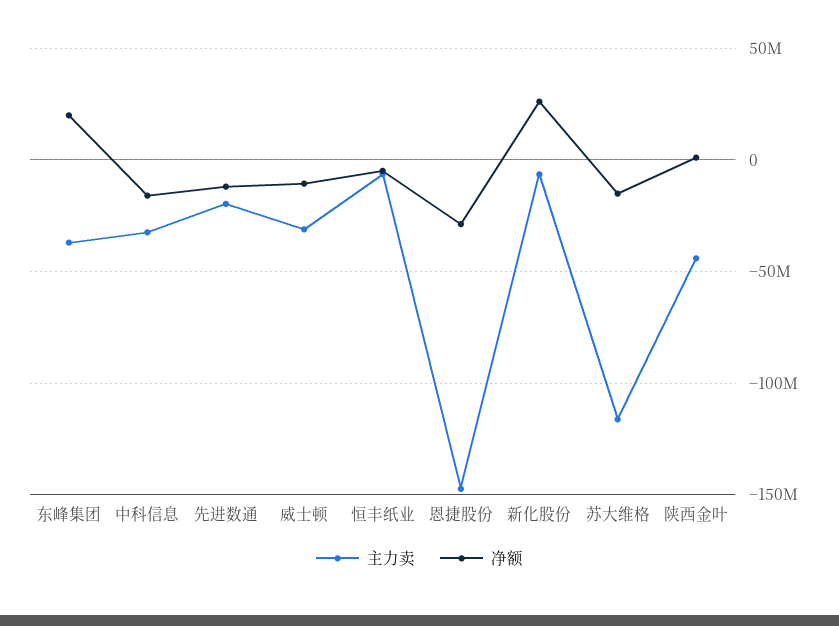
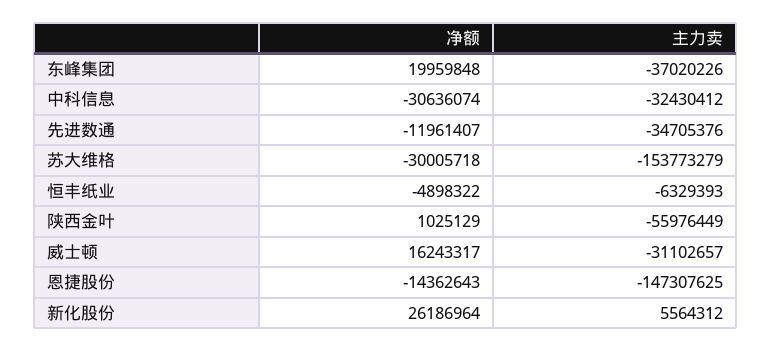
净额, 中科信息: -15000000 -> -30636074
主力卖, 先进数通: -20000000 -> -34705376
净额, 威士顿: -10000000 -> 16243317
净额, 恩捷股份: -30000000 -> -14362643
主力卖, 新化股份: -5000000 -> 5564312
主力卖, 苏大维格: -115000000 -> -153773279
净额, 苏大维格: -15000000 -> -30005718
主力卖, 陕西金叶: -45000000 -> -55976449

